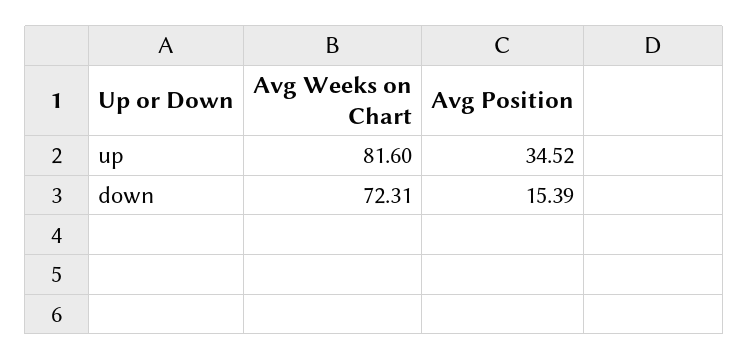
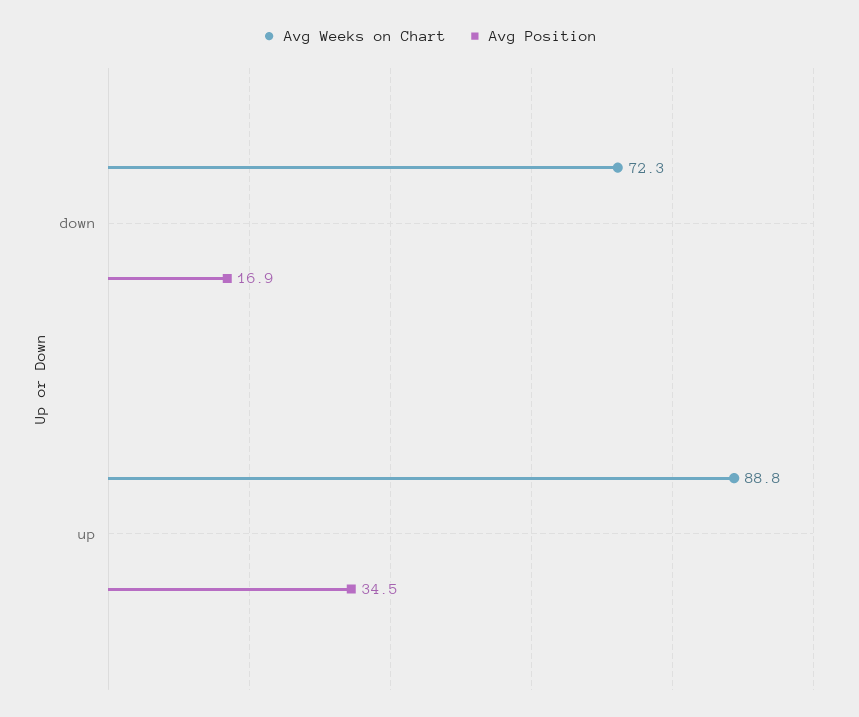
Avg Weeks on Chart, up: 81.6 -> 88.8
Avg Position, down: 15.39 -> 16.9

